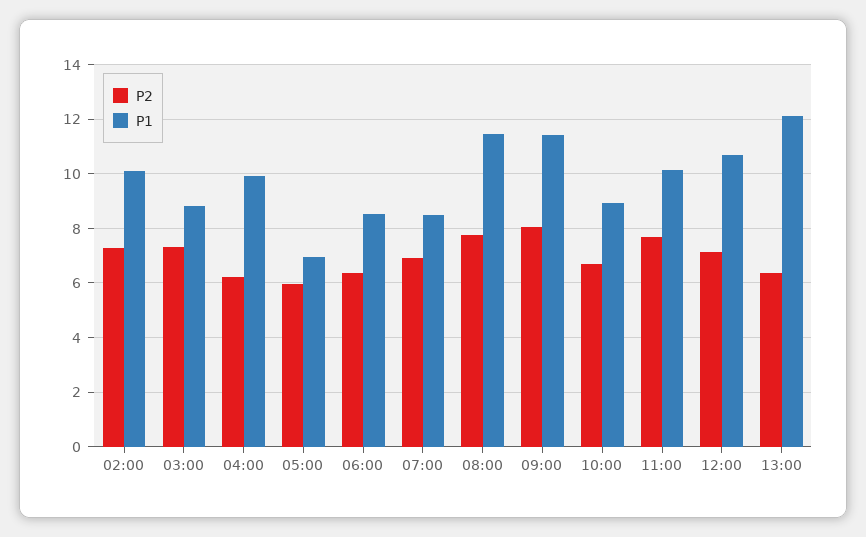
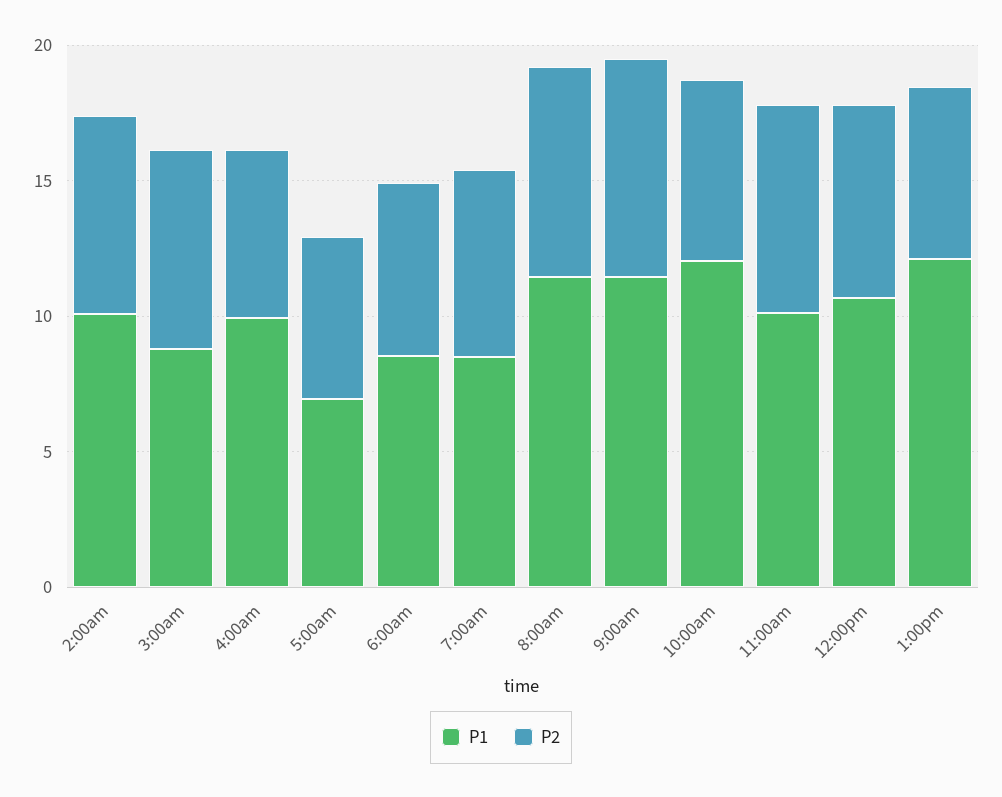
P1, 10:00: 9 -> 12

